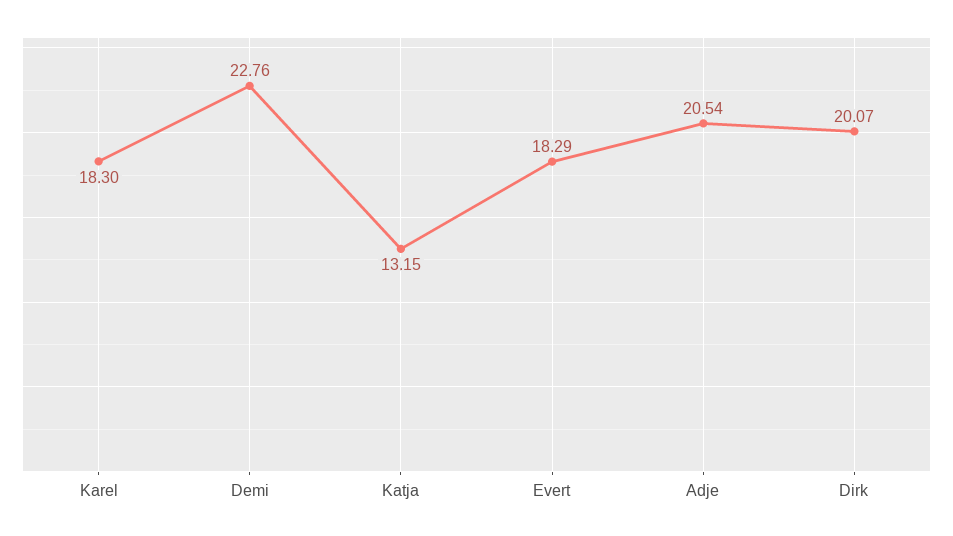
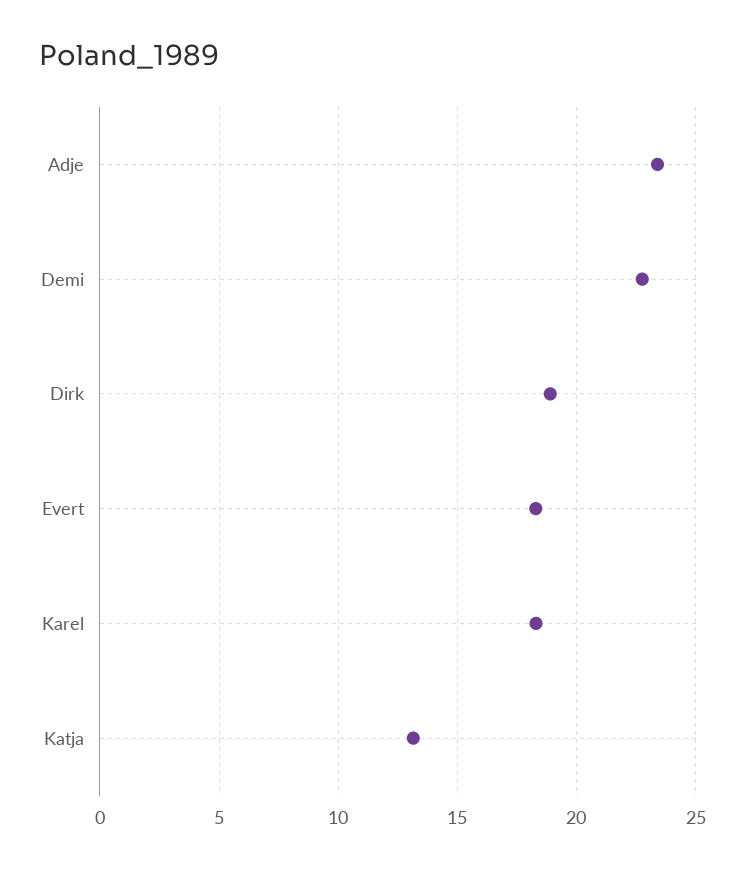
Adje: 20.54 -> 23.5
Dirk: 20.07 -> 19

